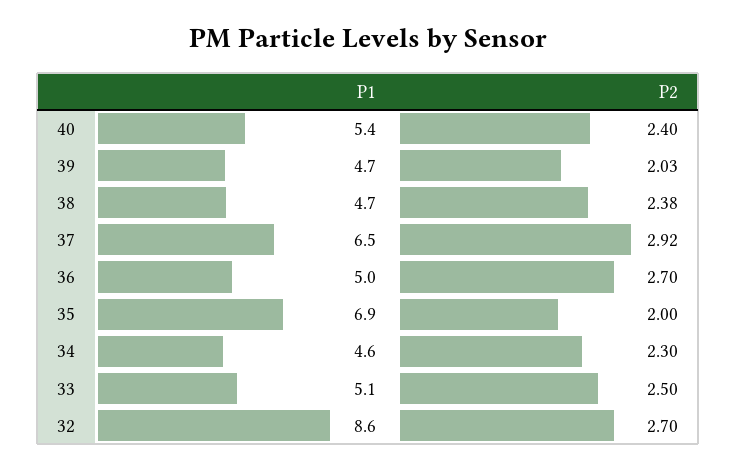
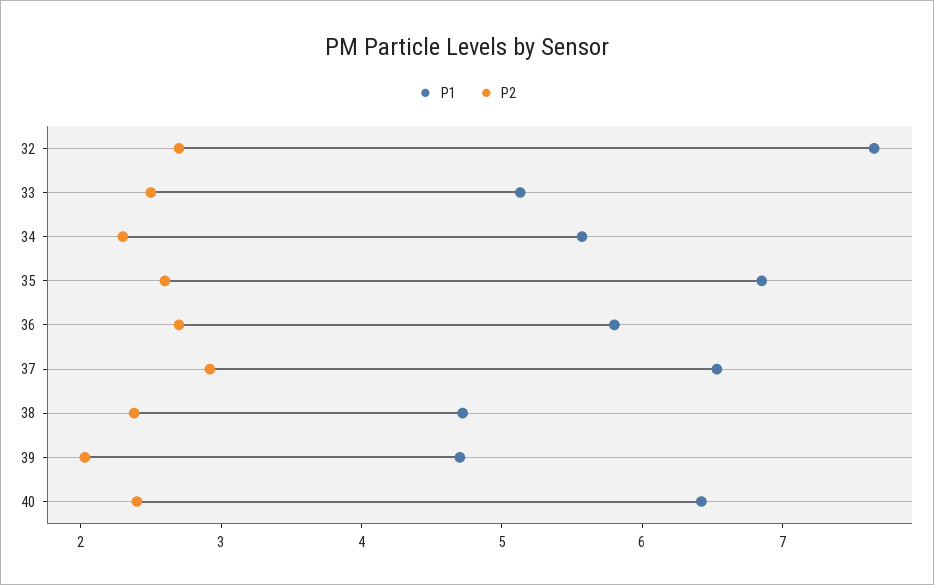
P1, 40: 5.4 -> 6.4
P1, 36: 5 -> 5.8
P2, 35: 2 -> 2.6
P1, 34: 4.6 -> 5.6
P1, 32: 8.6 -> 7.6

